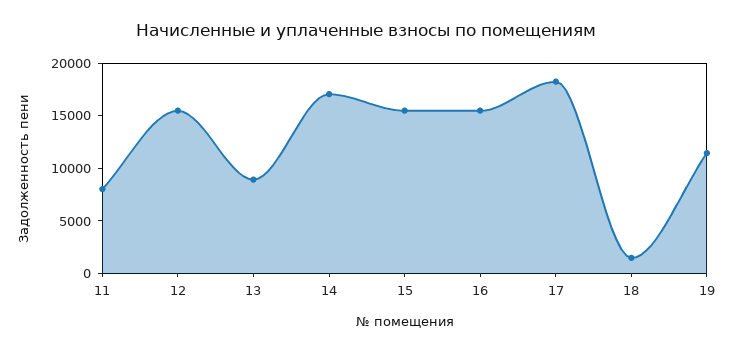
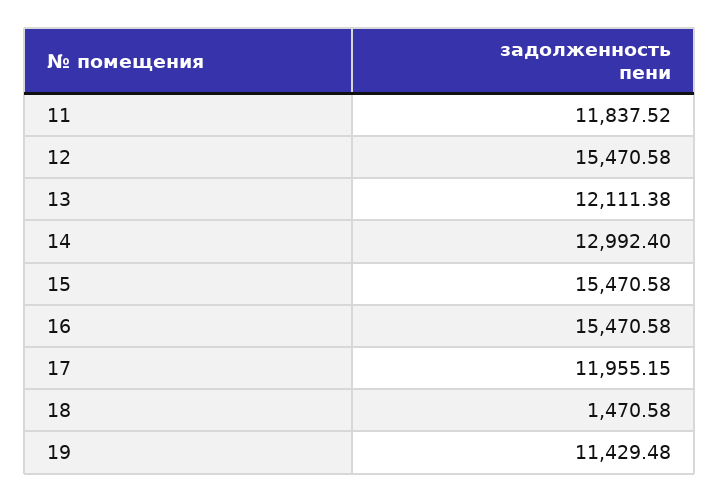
11: 8000 -> 11837.52
13: 9000 -> 12111.38
14: 17000 -> 12992.4
17: 18000 -> 11955.15

